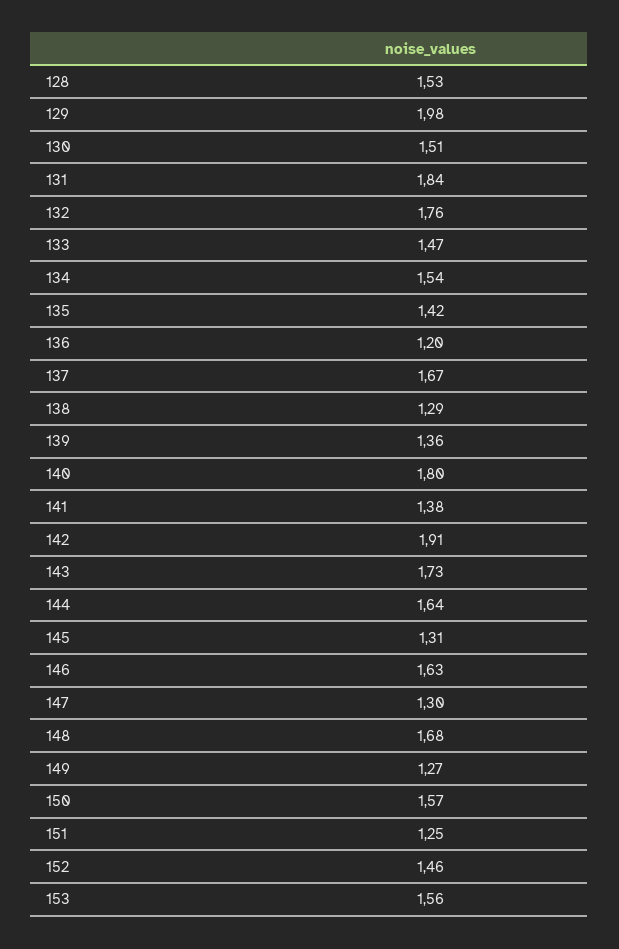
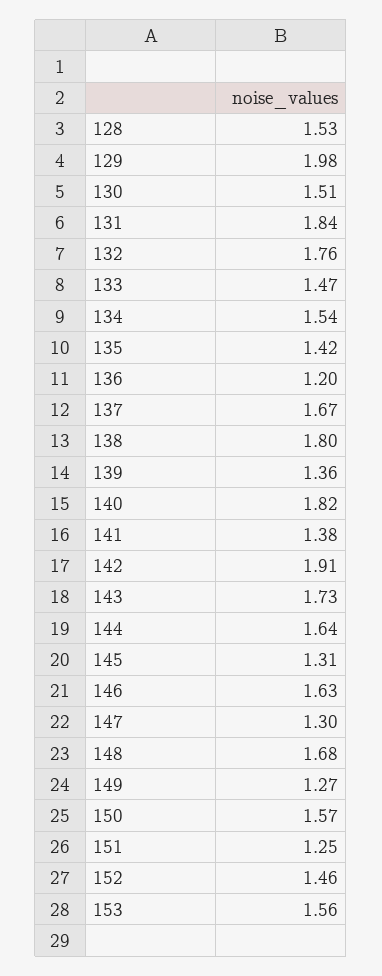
138: 1.29 -> 1.8
140: 1.8 -> 1.82

